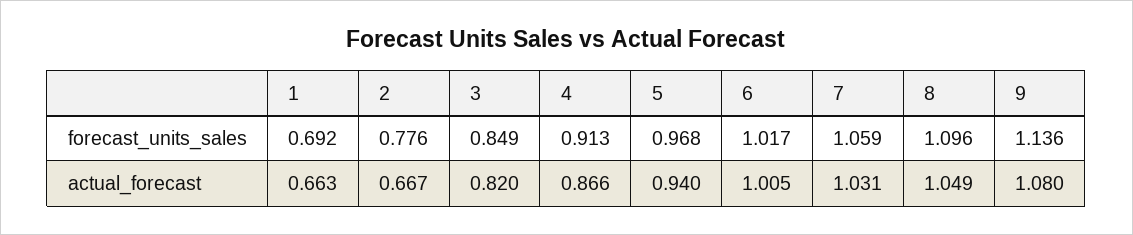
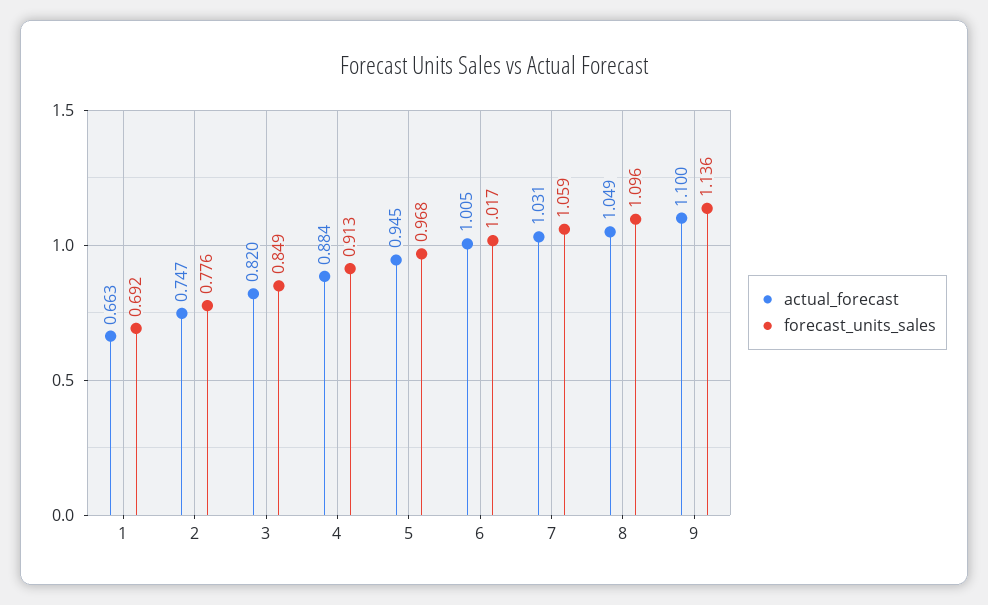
actual_forecast, 2: 0.667 -> 0.747
actual_forecast, 4: 0.866 -> 0.884
actual_forecast, 5: 0.94 -> 0.945
actual_forecast, 9: 1.08 -> 1.1

